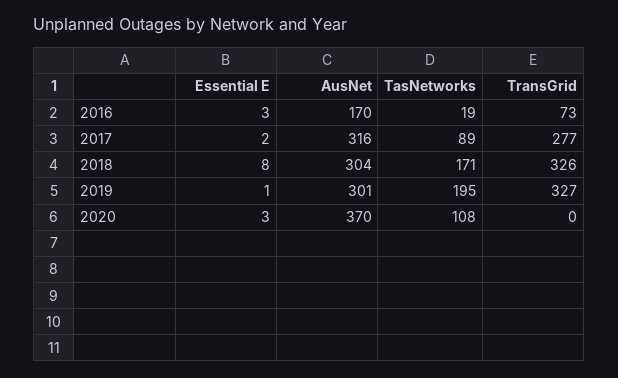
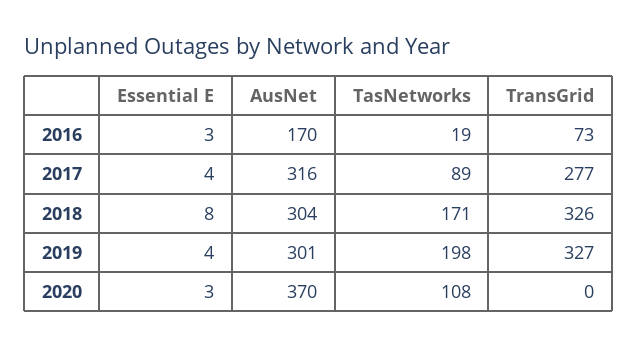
Essential E, 2017: 2 -> 4
Essential E, 2019: 1 -> 4
TasNetworks, 2019: 195 -> 198

